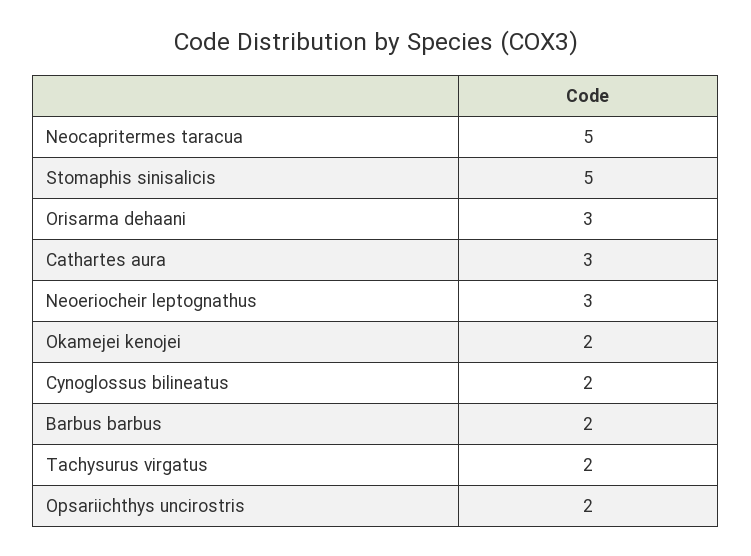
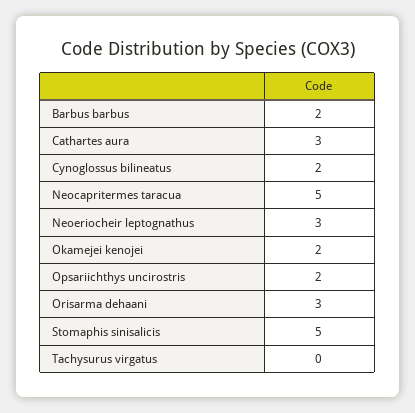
Tachysurus virgatus: 2 -> 0

